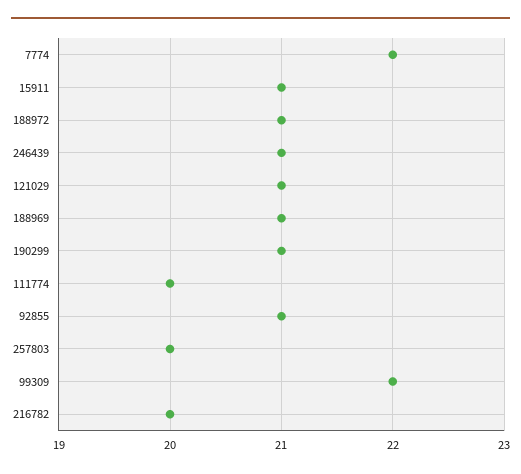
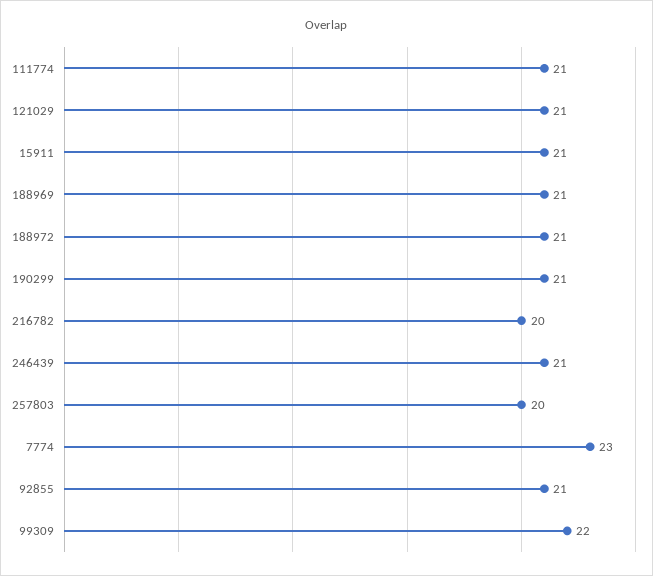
7774: 22 -> 23
111774: 20 -> 21

